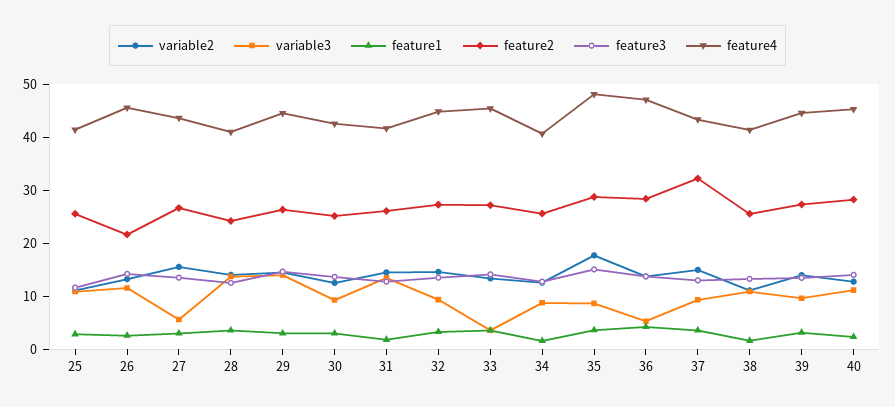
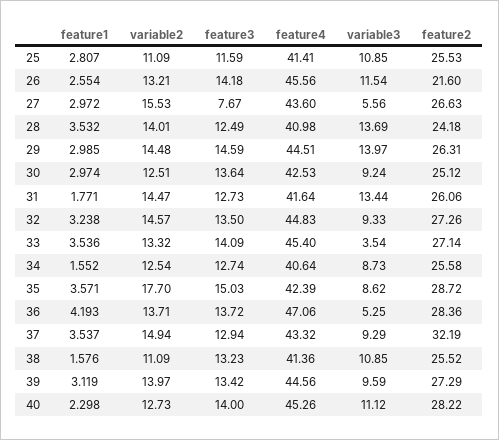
feature3, 27: 14 -> 7.67
feature4, 35: 48 -> 42.39

